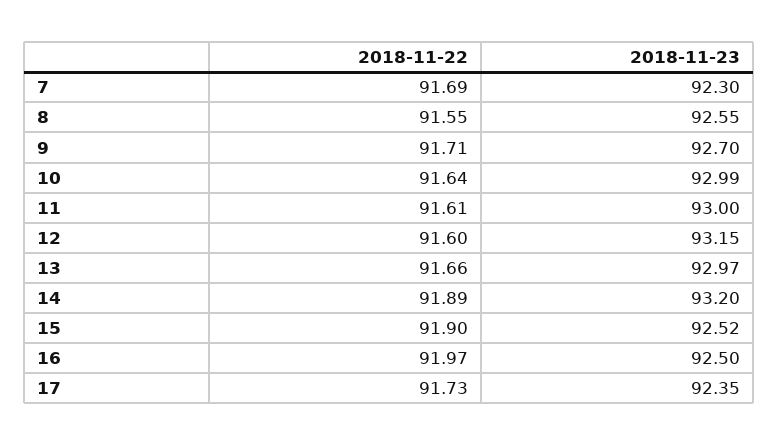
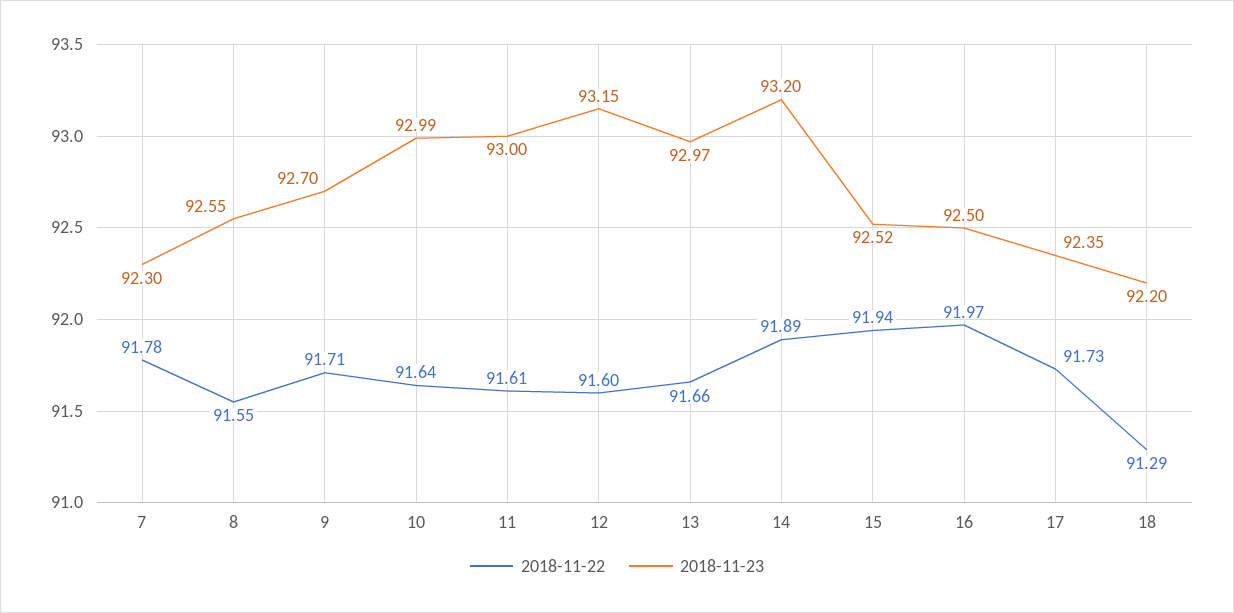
2018-11-22, 7: 91.69 -> 91.78
2018-11-22, 15: 91.9 -> 91.94
2018-11-22, 18: none -> 91.29
2018-11-23, 18: none -> 92.2

